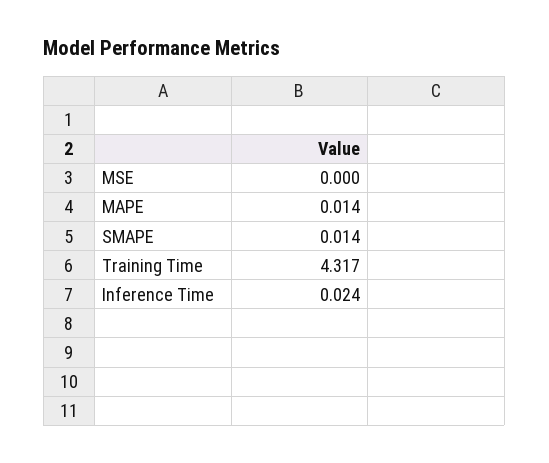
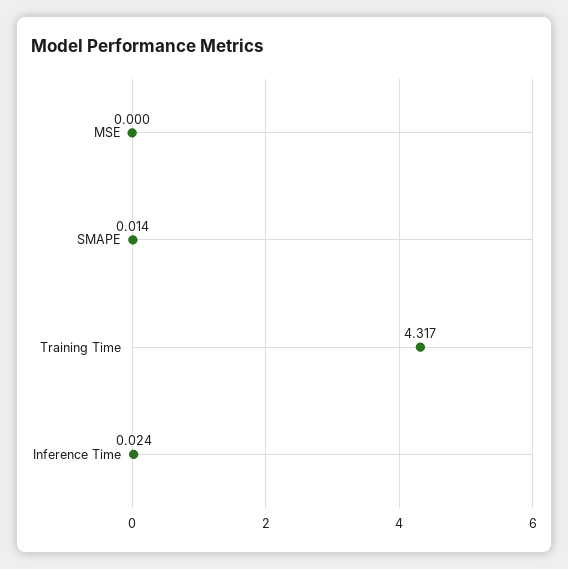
MAPE: 0.014 -> none

